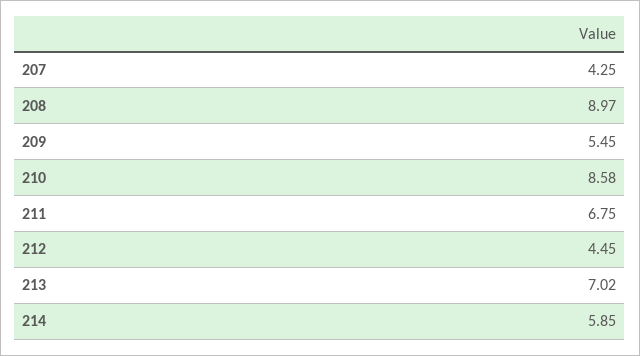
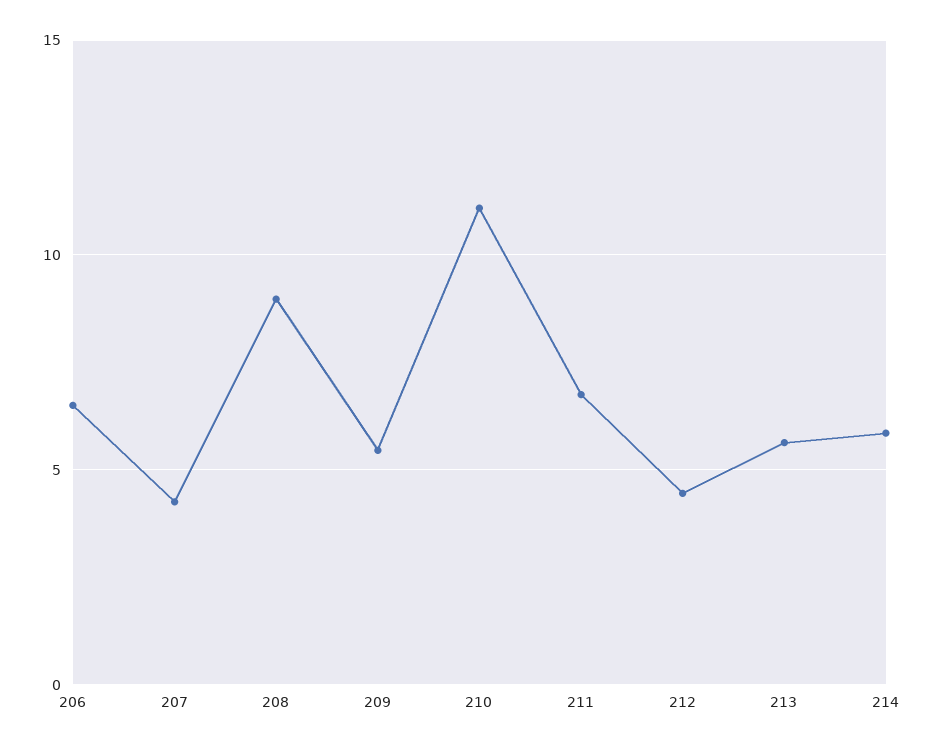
210: 8.58 -> 11
213: 7.02 -> 5.5
206: none -> 6.5

